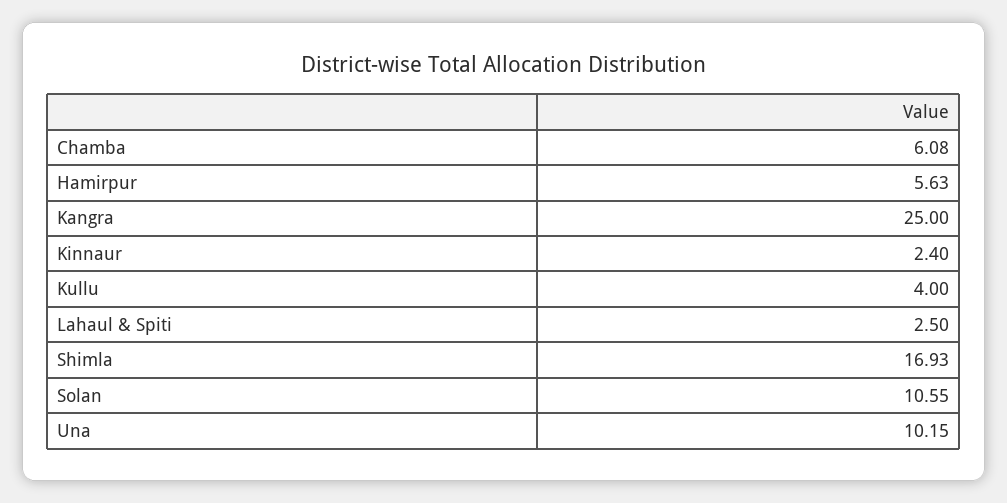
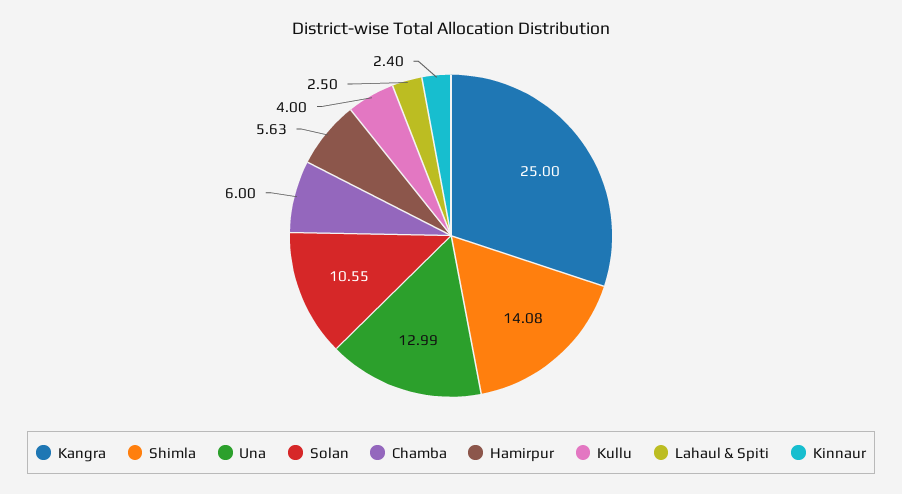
Chamba: 6.08 -> 6
Shimla: 16.93 -> 14.08
Una: 10.15 -> 12.99

